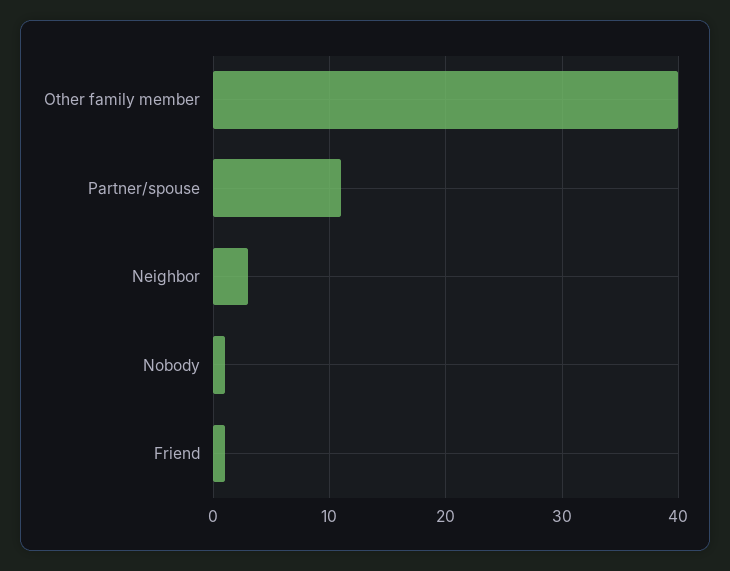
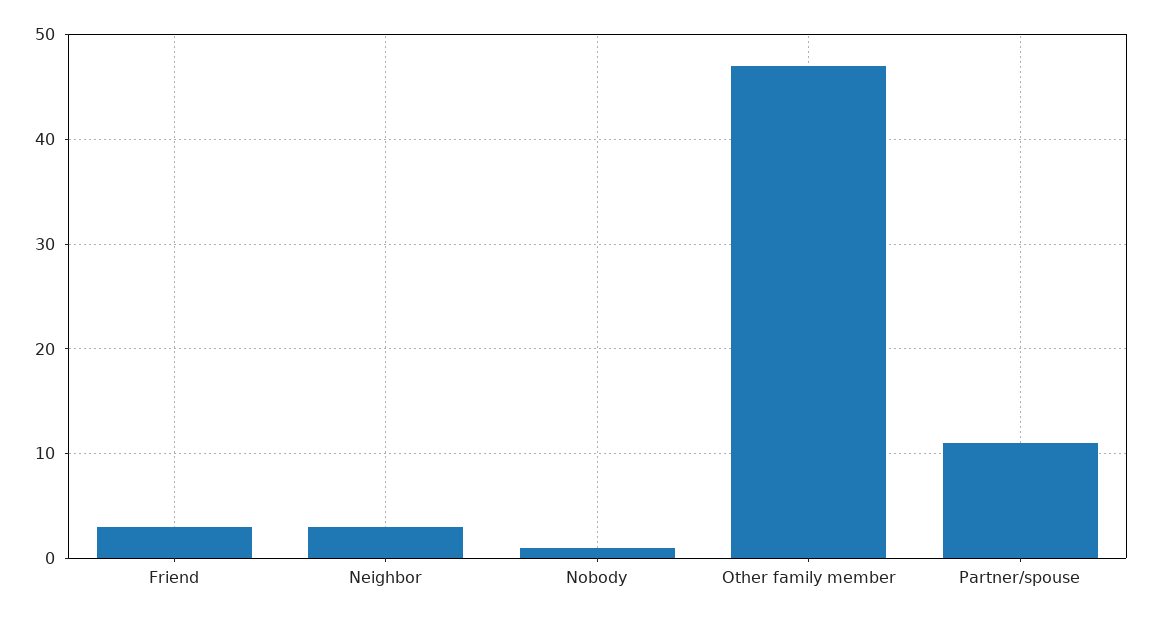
Other family member: 40 -> 47
Friend: 1 -> 3

